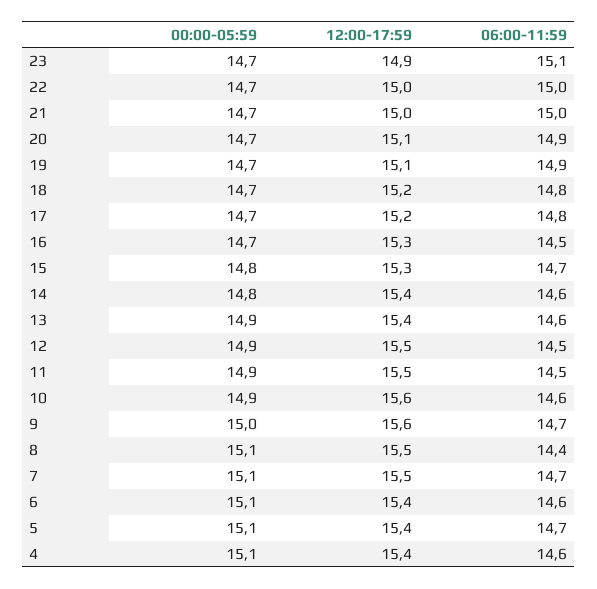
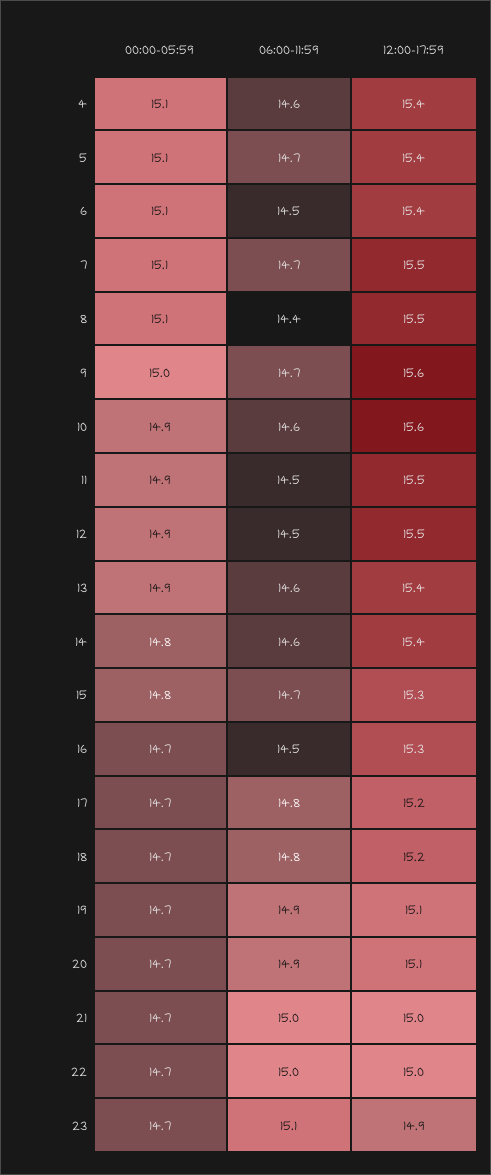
06:00-11:59, 6: 14.6 -> 14.5

